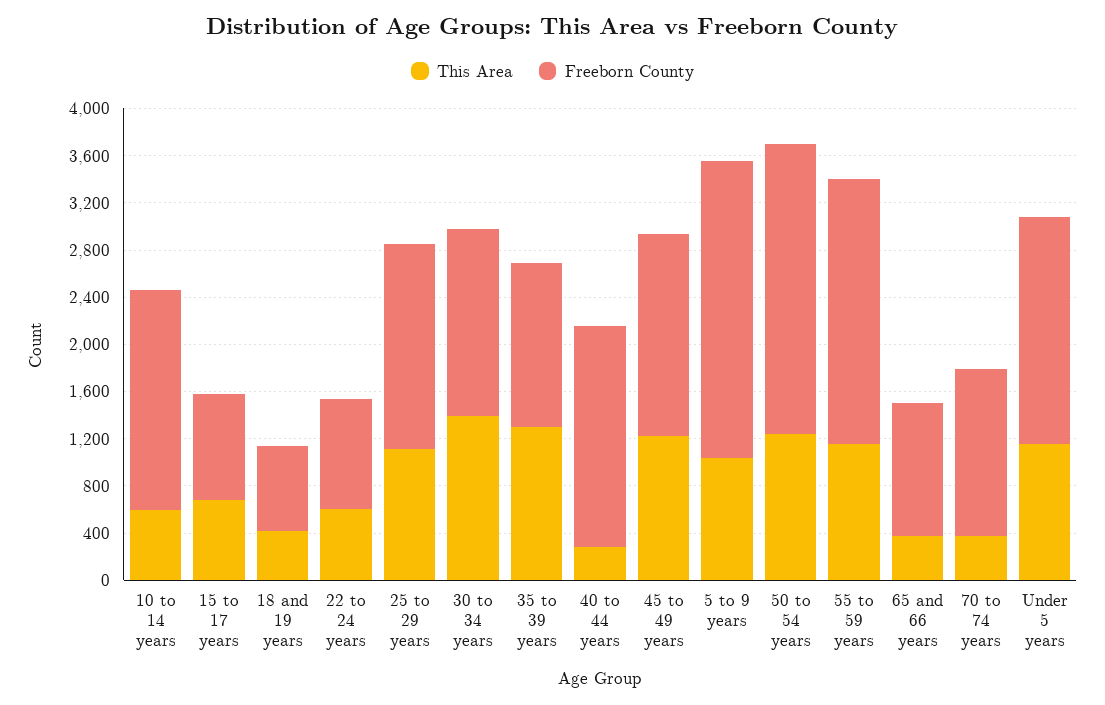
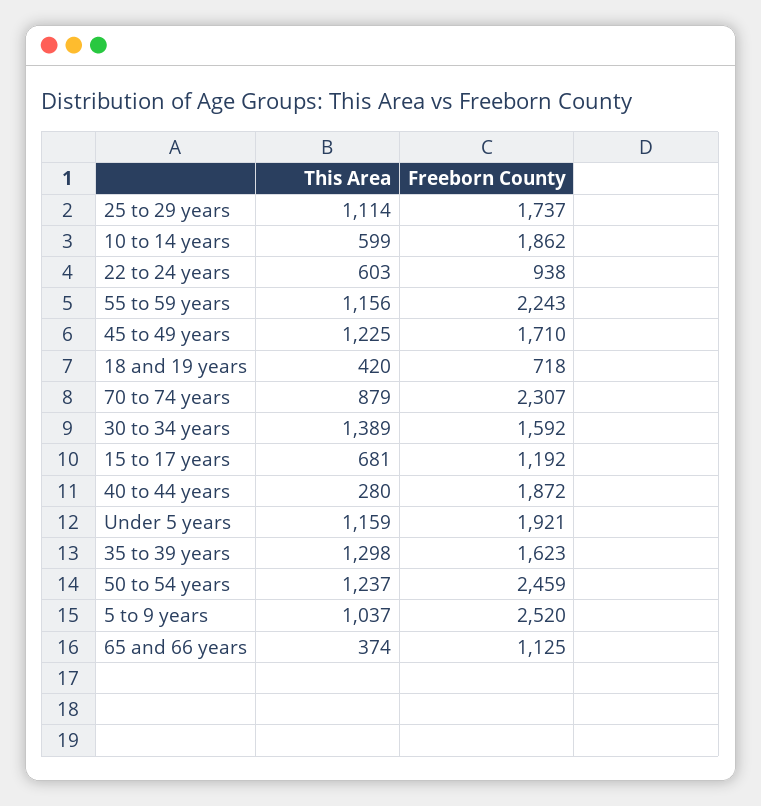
Freeborn County, 15 to 17 years: 900 -> 1192
Freeborn County, 35 to 39 years: 1400 -> 1623
This Area, 70 to 74 years: 400 -> 879
Freeborn County, 70 to 74 years: 1400 -> 2307

